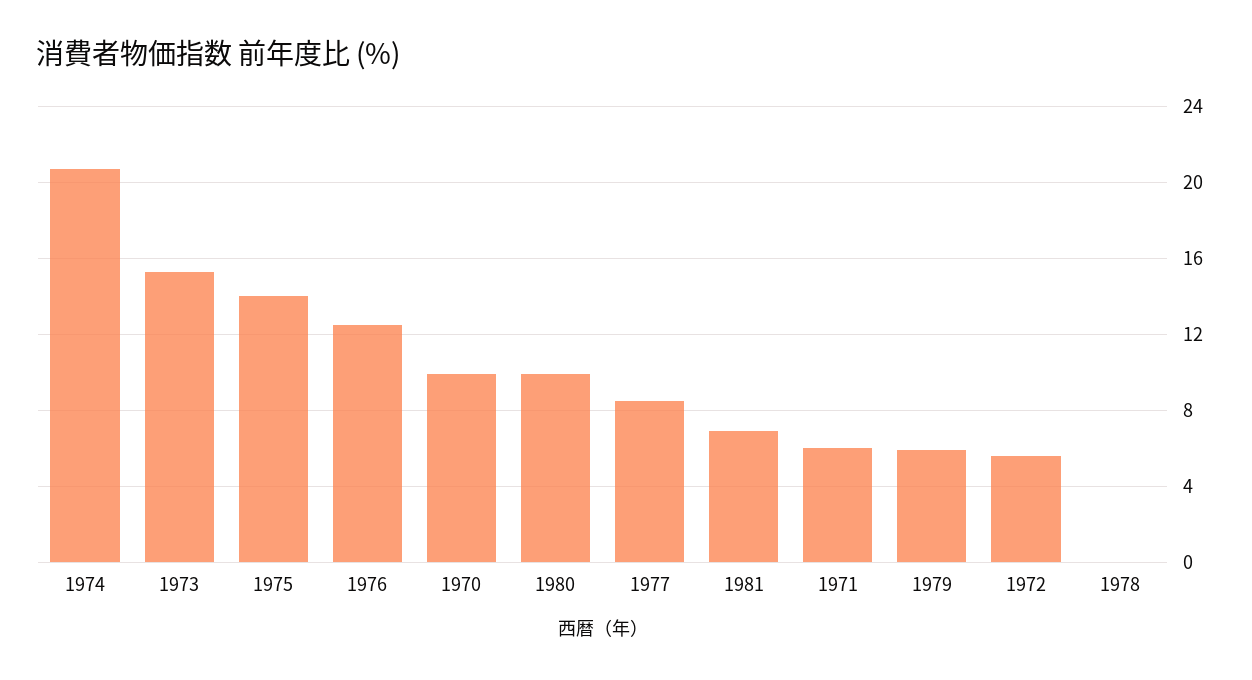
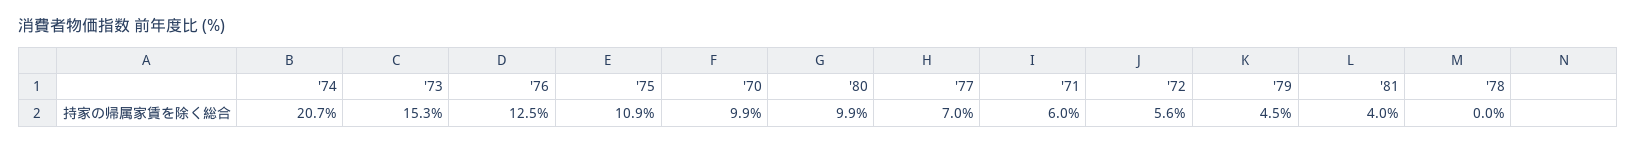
1975: 14 -> 10.9
1977: 8.5 -> 7
1981: 7 -> 4
1979: 6 -> 4.5

